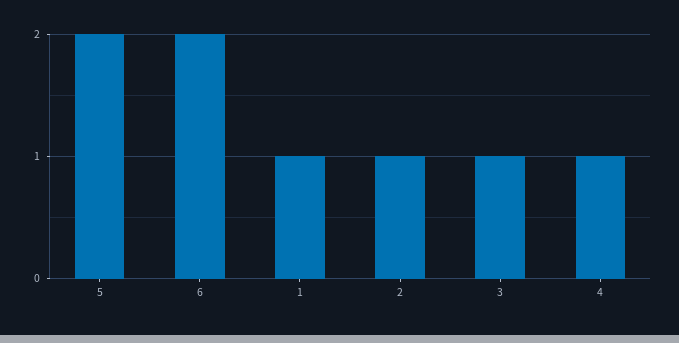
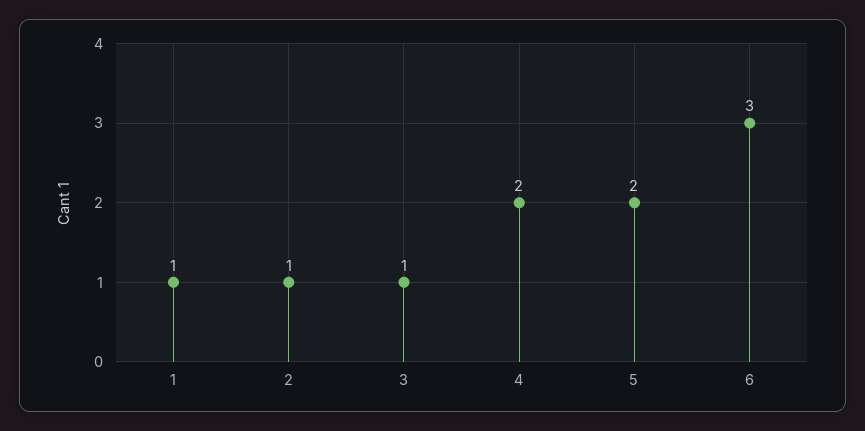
6: 2 -> 3
4: 1 -> 2

